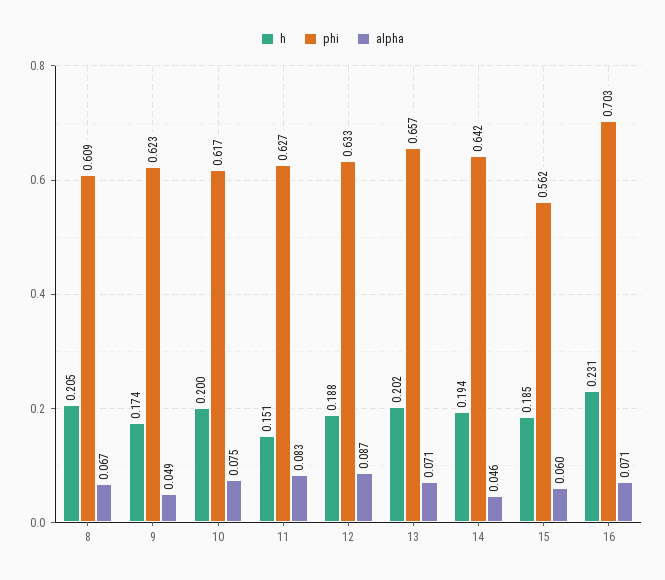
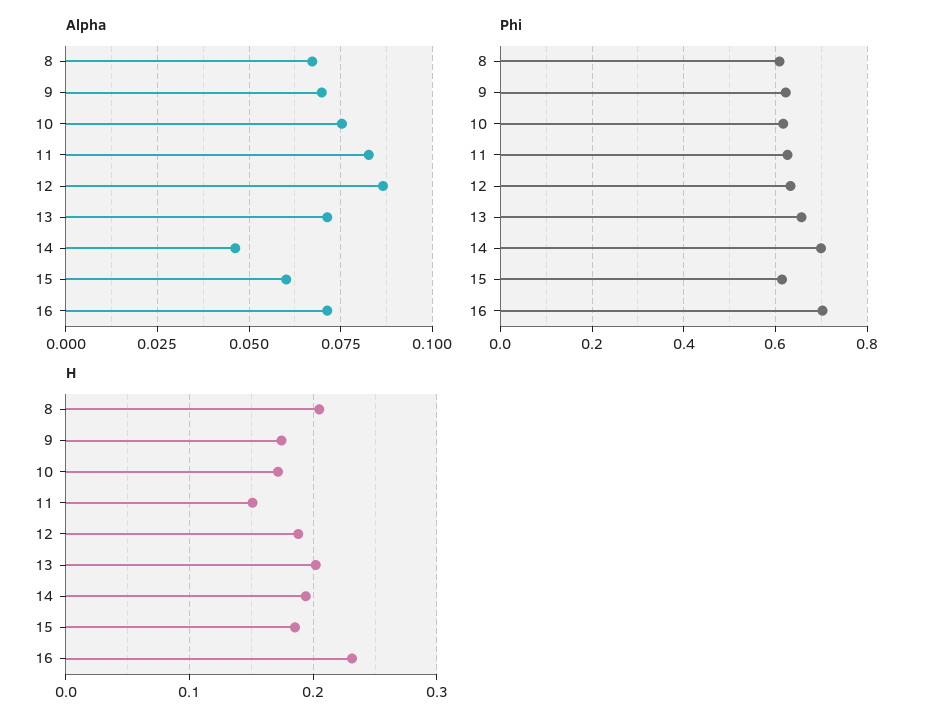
alpha, 9: 0.049 -> 0.07
h, 10: 0.2 -> 0.17
phi, 14: 0.642 -> 0.7
phi, 15: 0.562 -> 0.62

